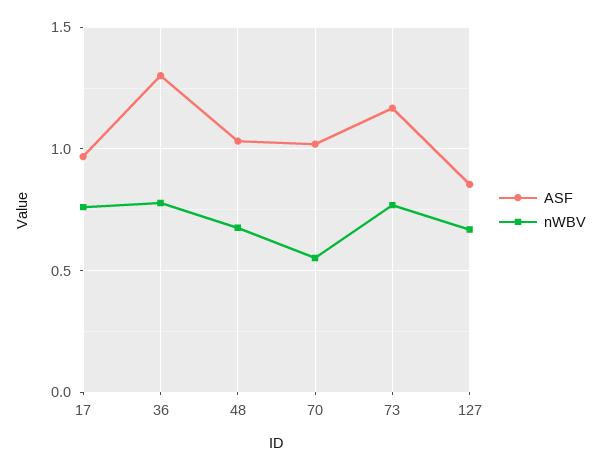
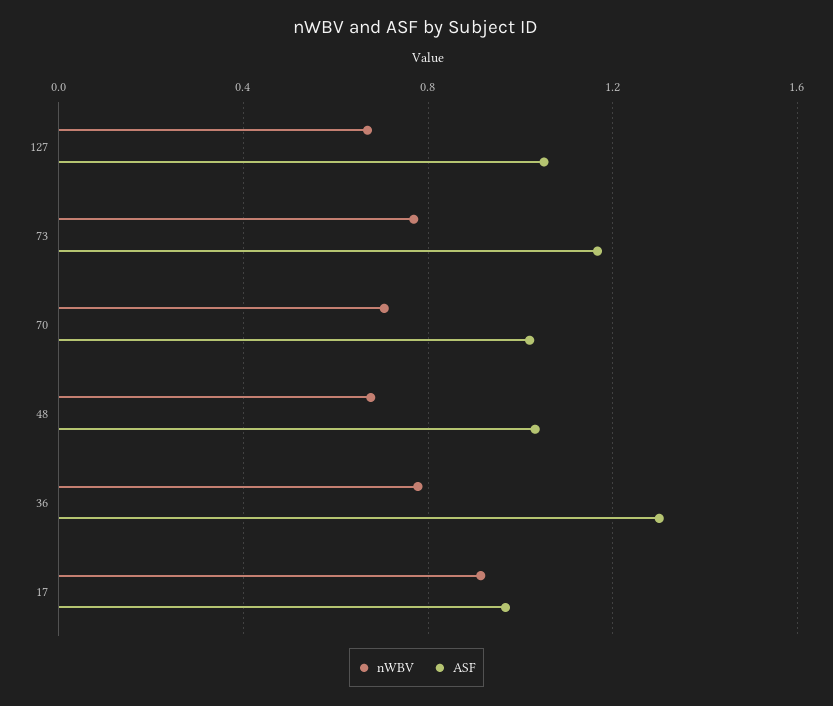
nWBV, 17: 0.75 -> 0.9
nWBV, 70: 0.55 -> 0.7
ASF, 127: 0.85 -> 1.05

